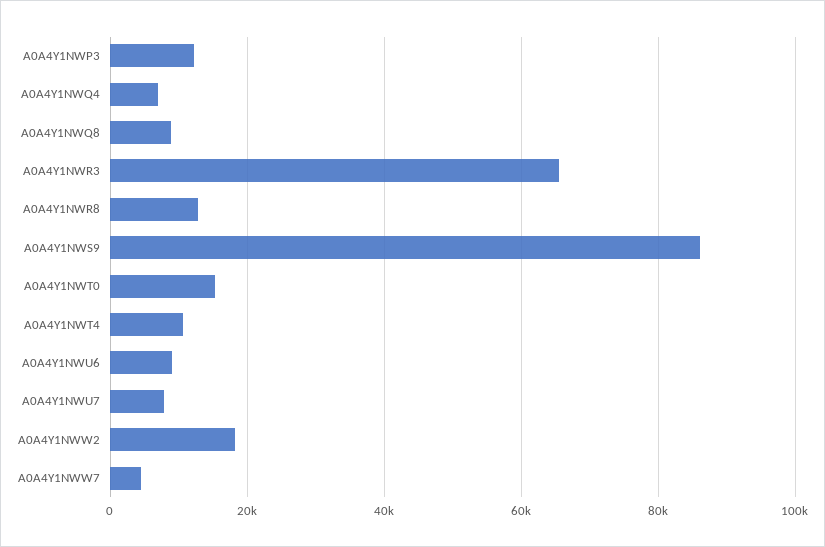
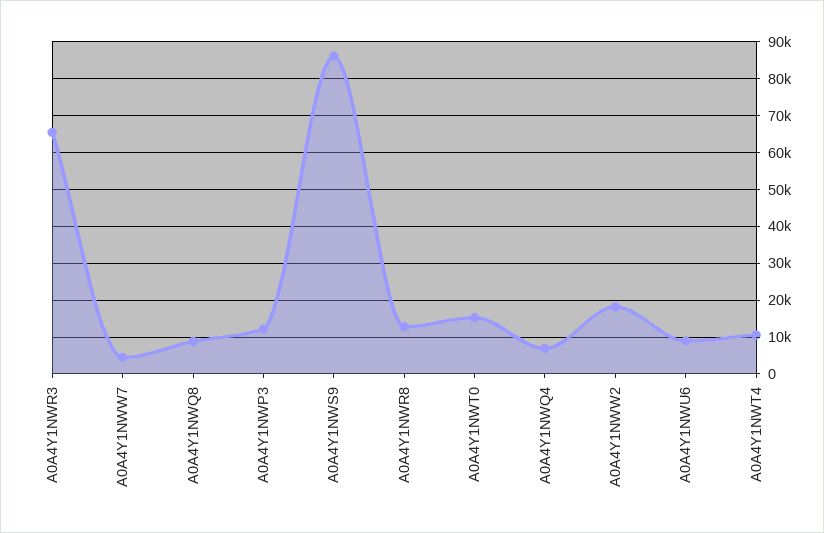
A0A4Y1NWU7: 8000 -> none

